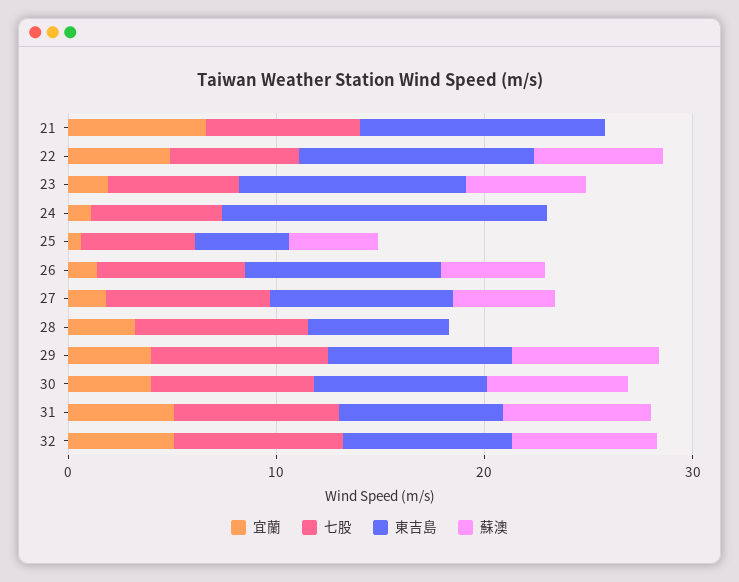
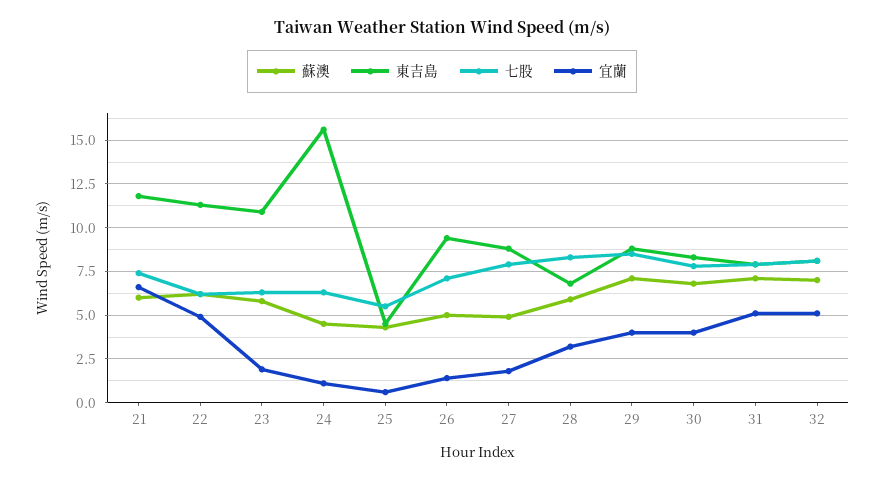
蘇澳, 21: 0 -> 6
蘇澳, 24: 0 -> 4.5
蘇澳, 28: 0 -> 6

